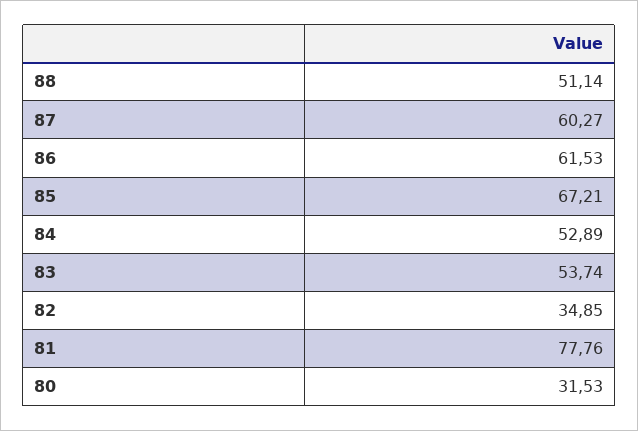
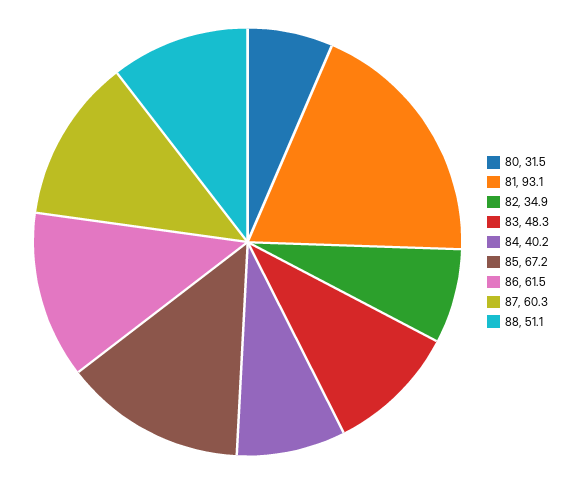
84: 52.89 -> 40.2
83: 53.74 -> 48.3
81: 77.76 -> 93.1

